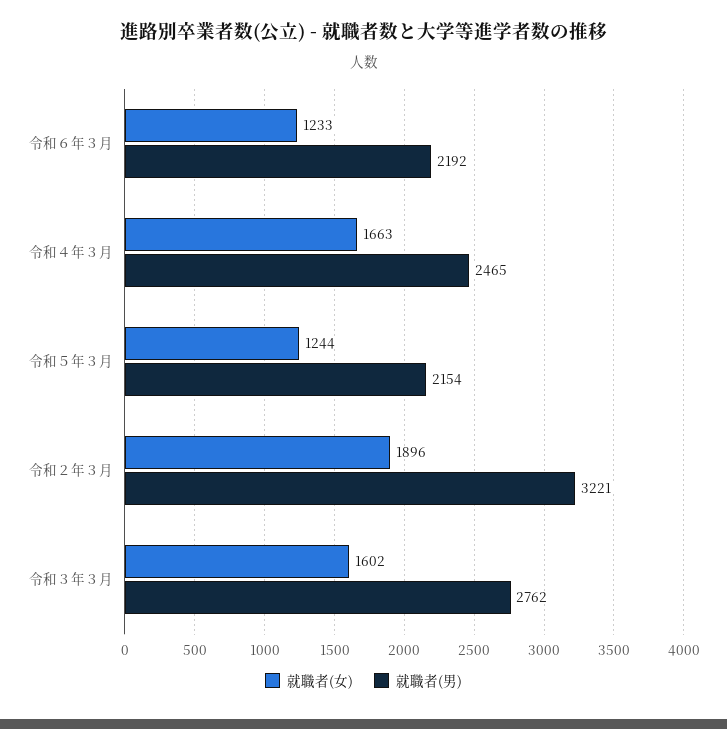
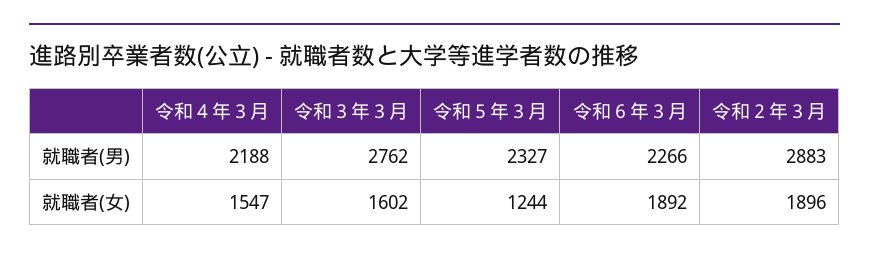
就職者(女), 令和６年３月: 1233 -> 1892
就職者(男), 令和６年３月: 2192 -> 2266
就職者(女), 令和４年３月: 1663 -> 1547
就職者(男), 令和４年３月: 2465 -> 2188
就職者(男), 令和５年３月: 2154 -> 2327
就職者(男), 令和２年３月: 3221 -> 2883

